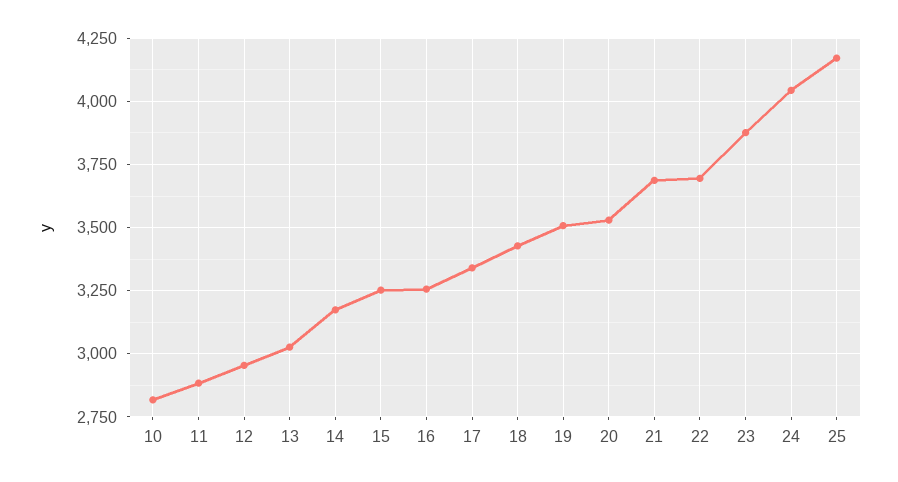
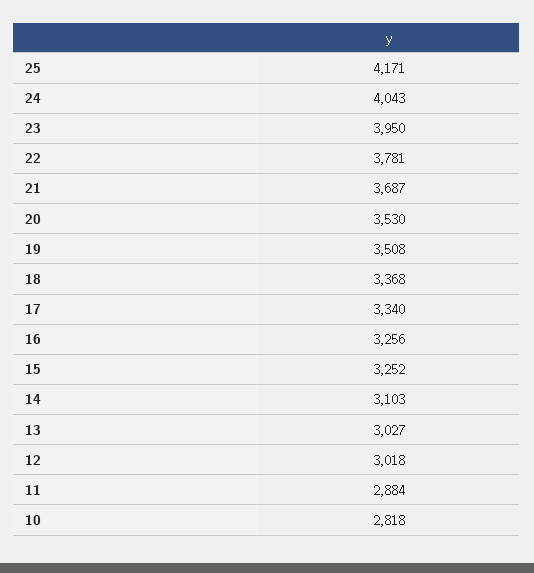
12: 2950 -> 3018
14: 3175 -> 3103
18: 3425 -> 3368
22: 3700 -> 3781
23: 3875 -> 3950

